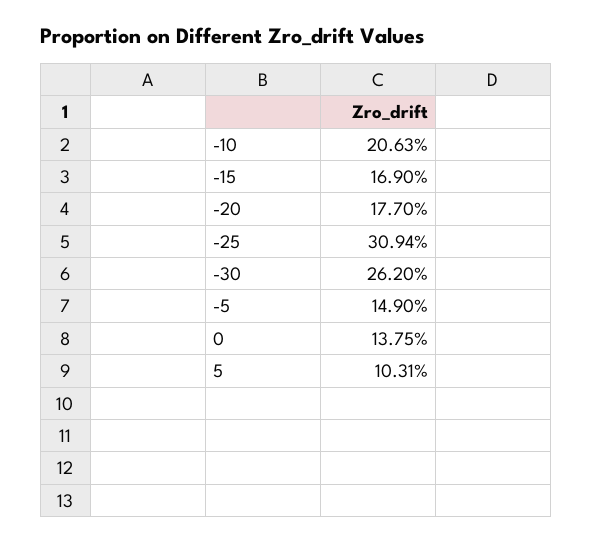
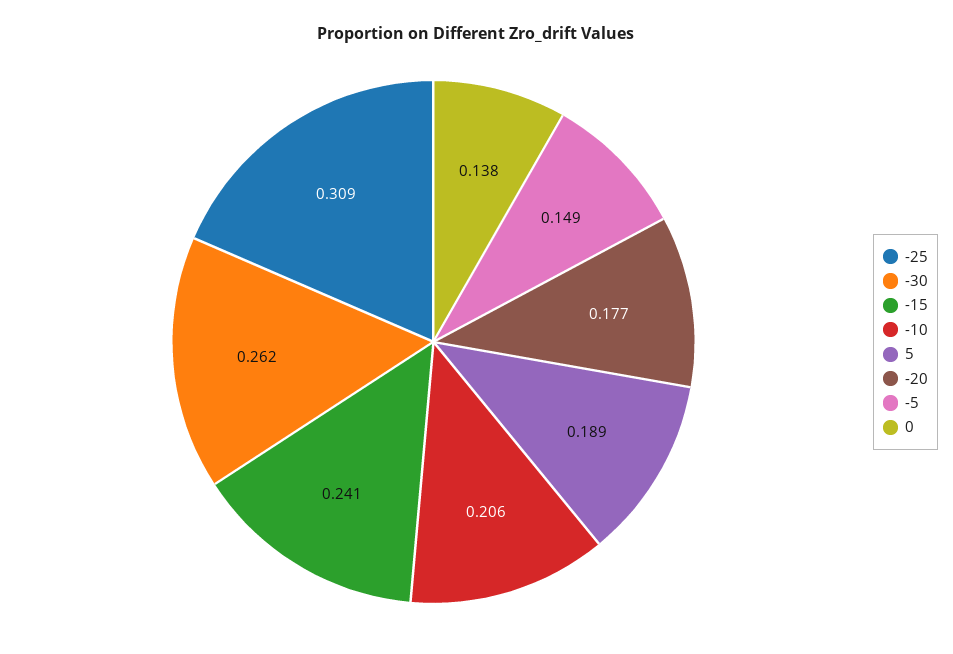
-15: 0.169 -> 0.241
5: 0.1031 -> 0.189

